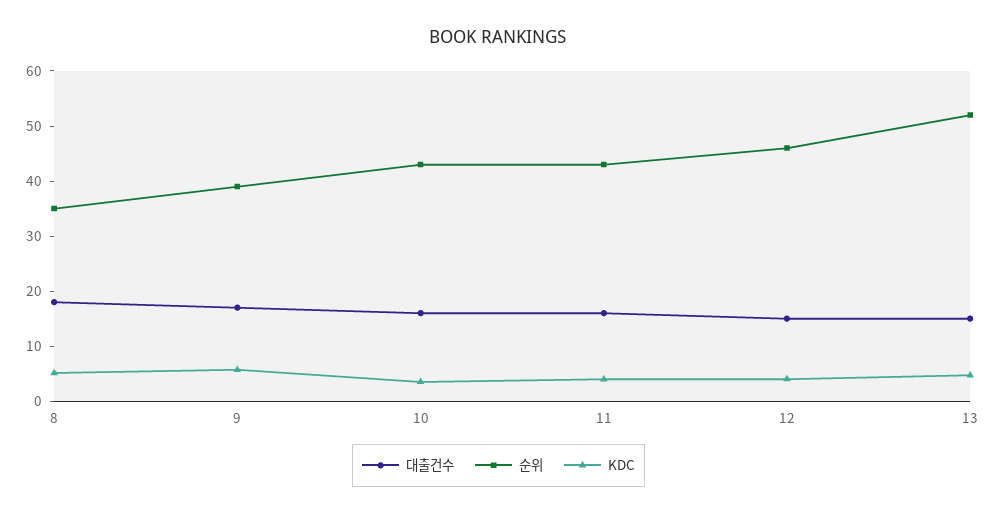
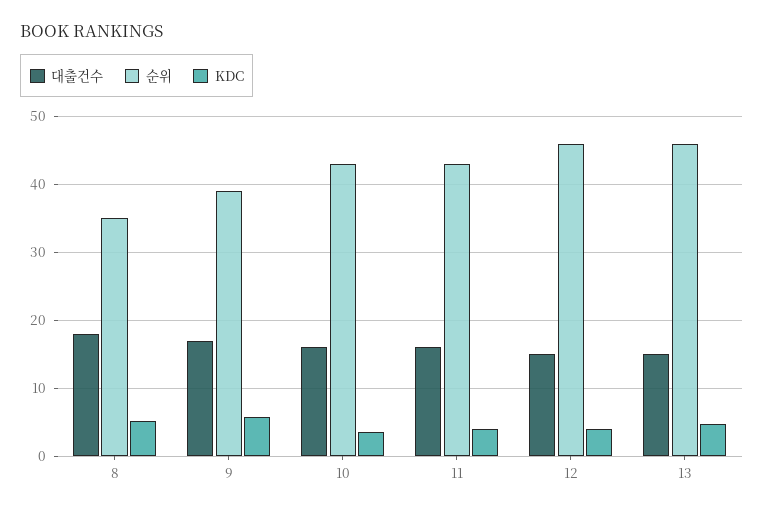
순위, 13: 52 -> 46

